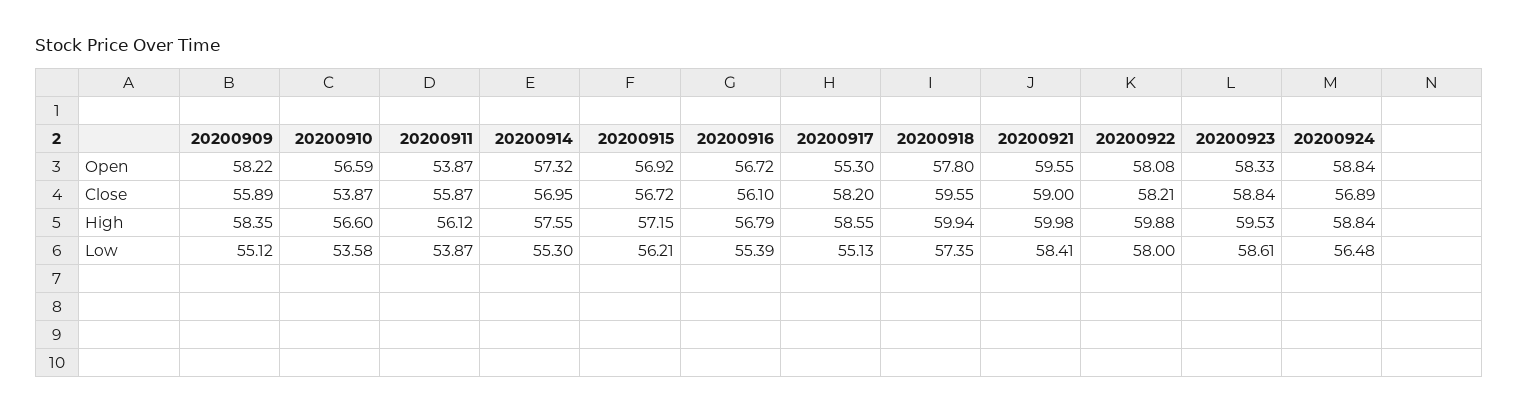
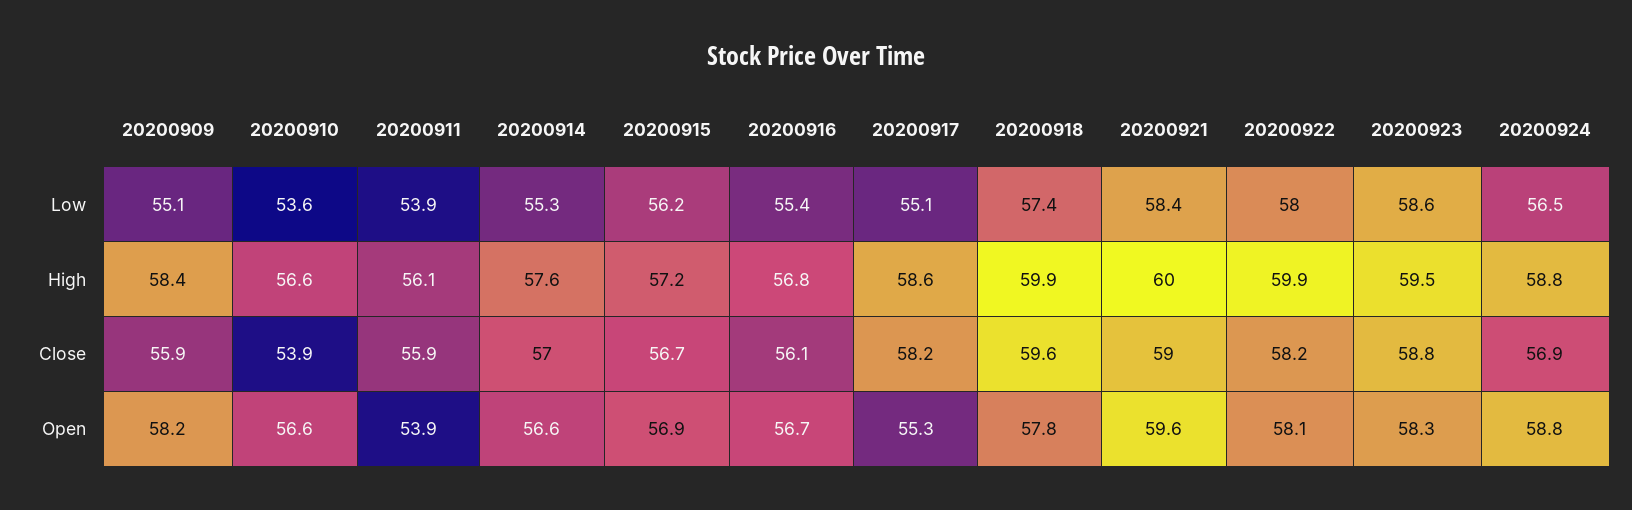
20200914, Open: 57.32 -> 56.6

